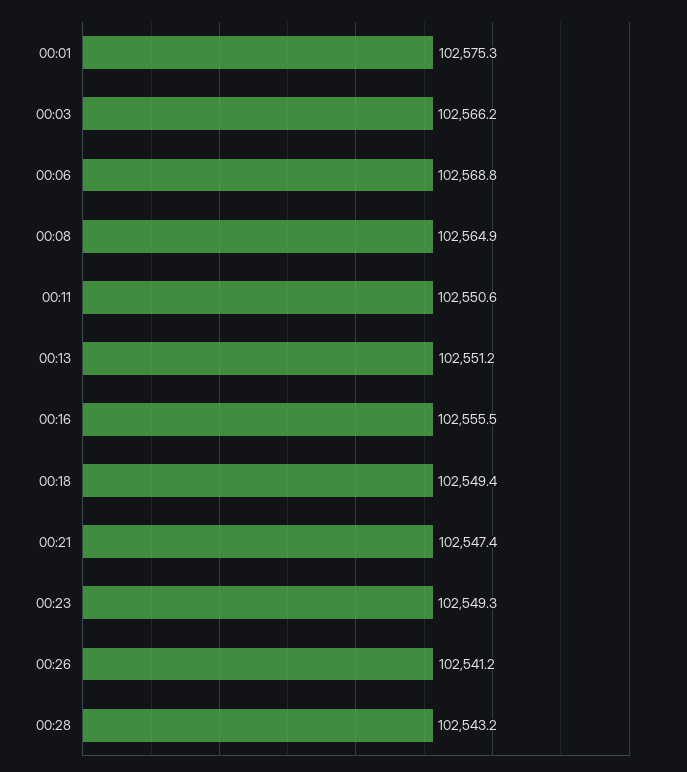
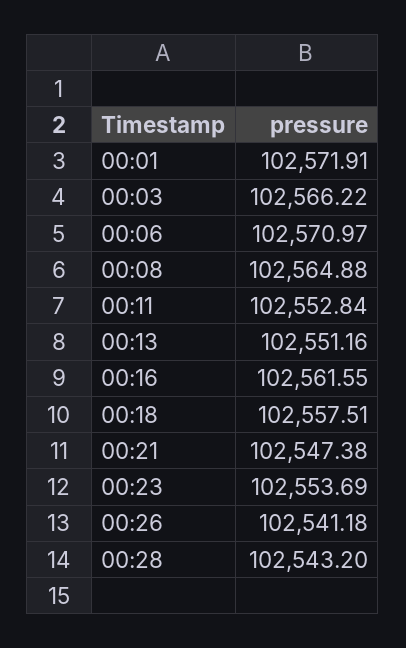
00:01: 102575.3 -> 102571.91
00:06: 102568.8 -> 102570.97
00:11: 102550.6 -> 102552.84
00:16: 102555.5 -> 102561.55
00:18: 102549.4 -> 102557.51
00:23: 102549.3 -> 102553.69

